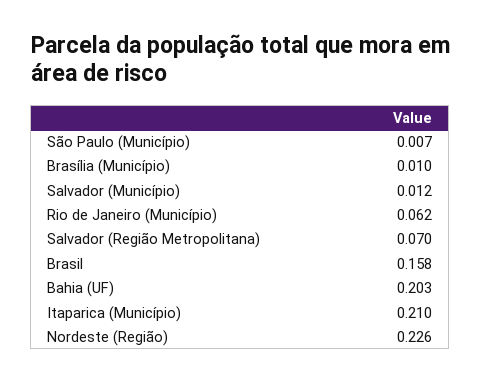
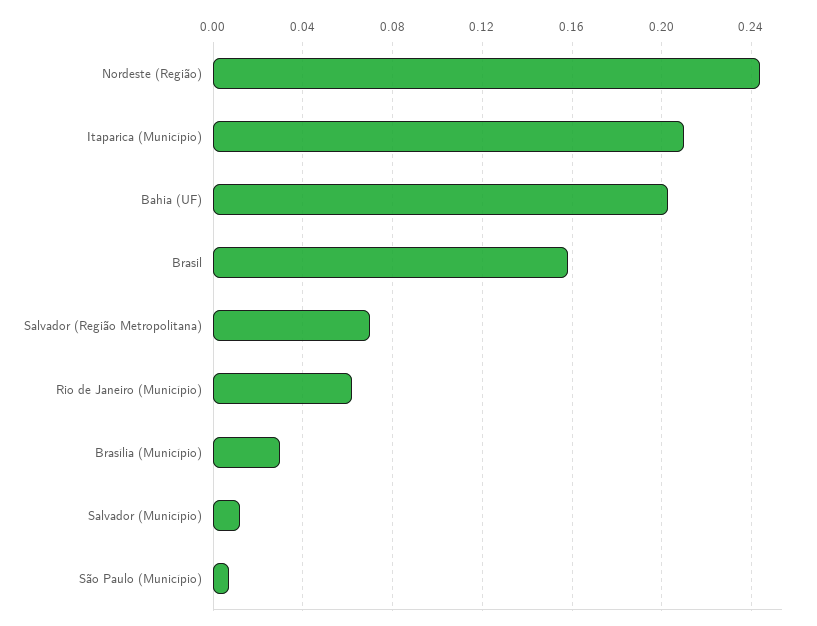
Brasília (Município): 0.01 -> 0.03
Nordeste (Região): 0.226 -> 0.245

